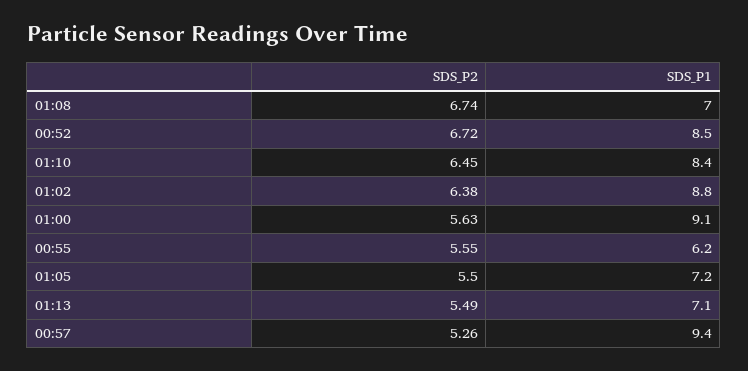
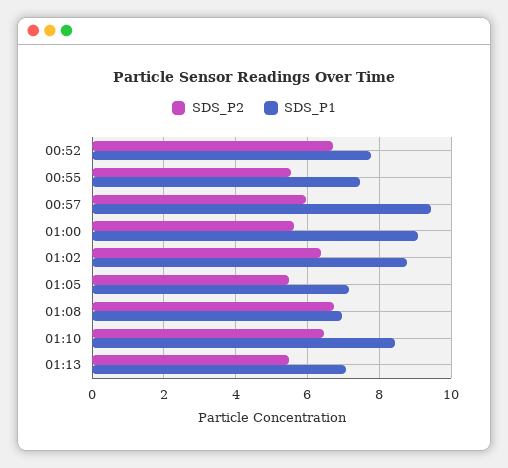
SDS_P1, 00:52: 8.5 -> 7.8
SDS_P1, 00:55: 6.2 -> 7.4
SDS_P2, 00:57: 5.26 -> 6

